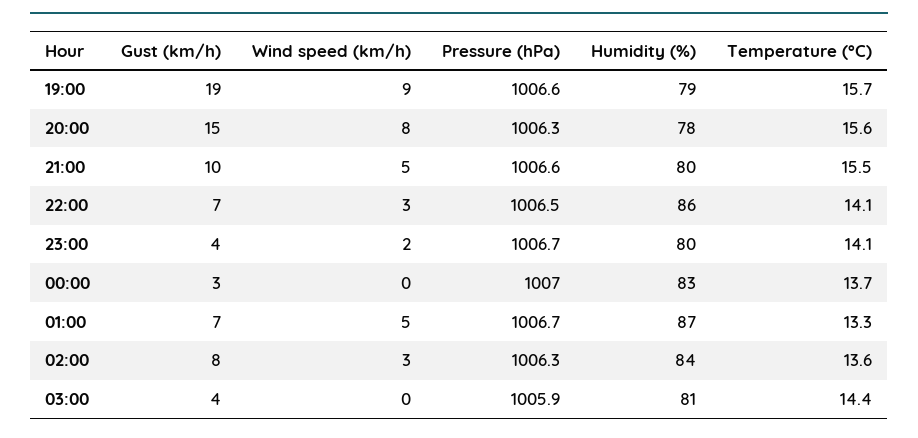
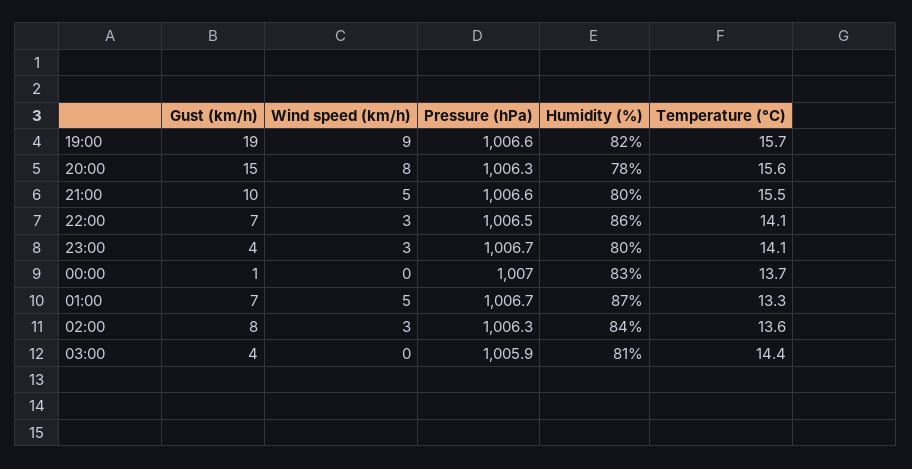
Humidity (%), 19:00: 79 -> 82
Wind speed (km/h), 23:00: 2 -> 3
Gust (km/h), 00:00: 3 -> 1

